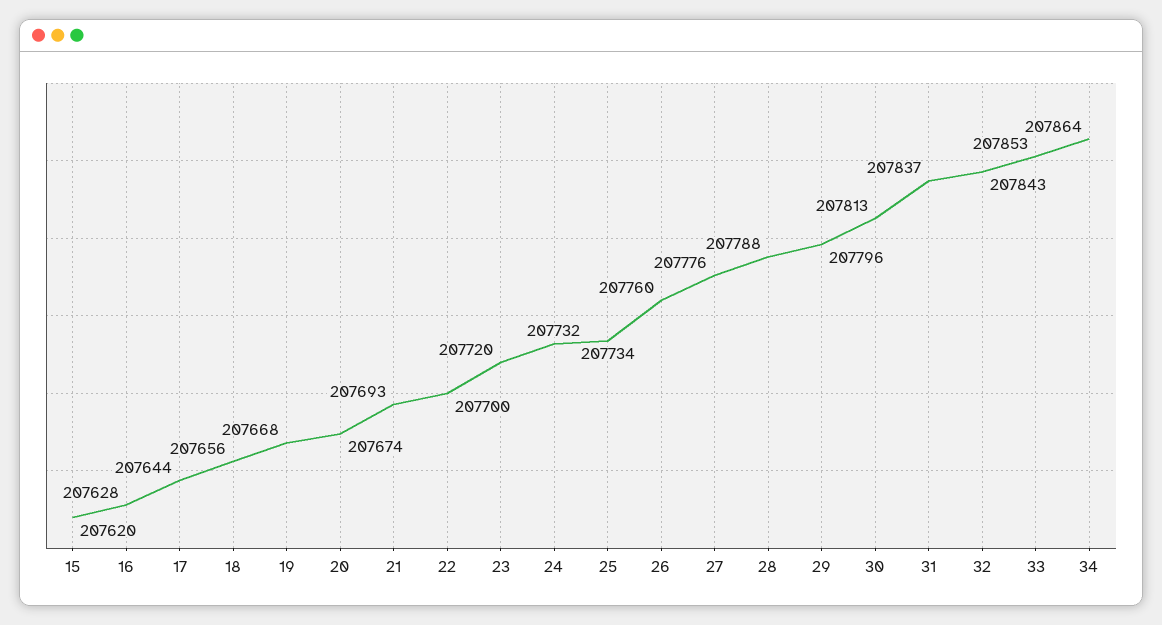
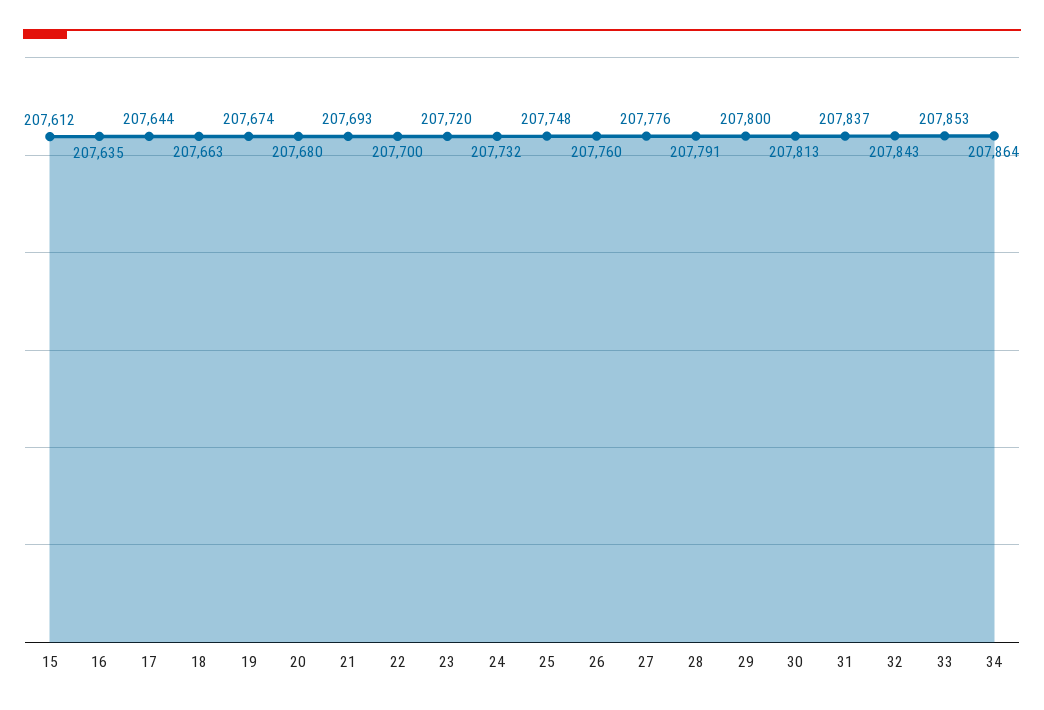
15: 207620 -> 207612
16: 207628 -> 207635
18: 207656 -> 207663
19: 207668 -> 207674
20: 207674 -> 207680
25: 207734 -> 207748
28: 207788 -> 207791
29: 207796 -> 207800

